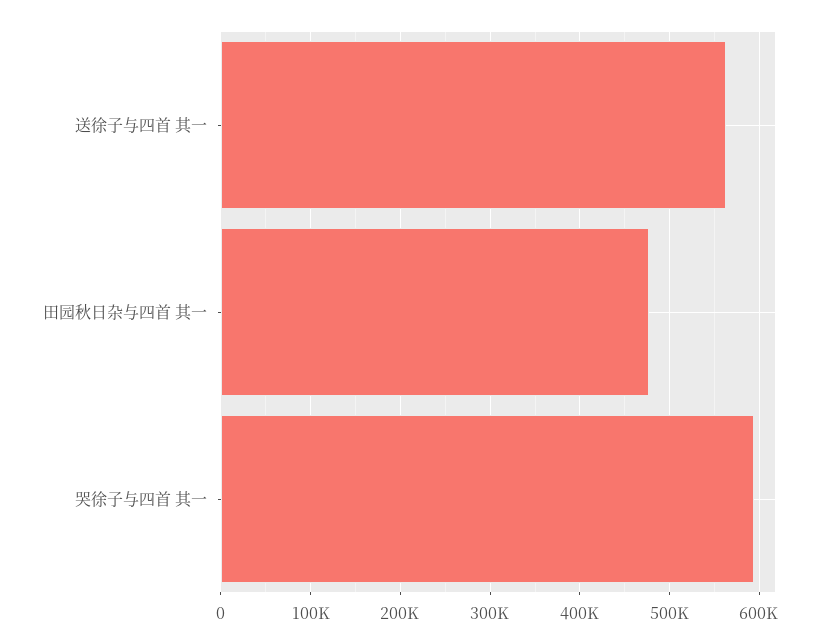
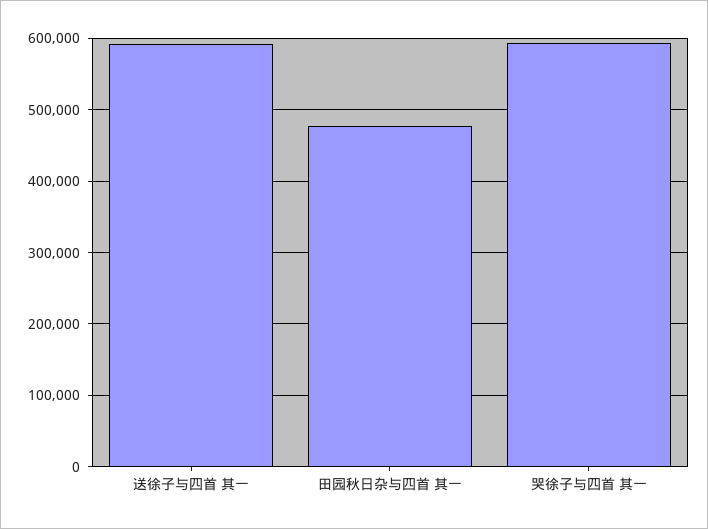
送徐子与四首 其一: 560000 -> 590000

